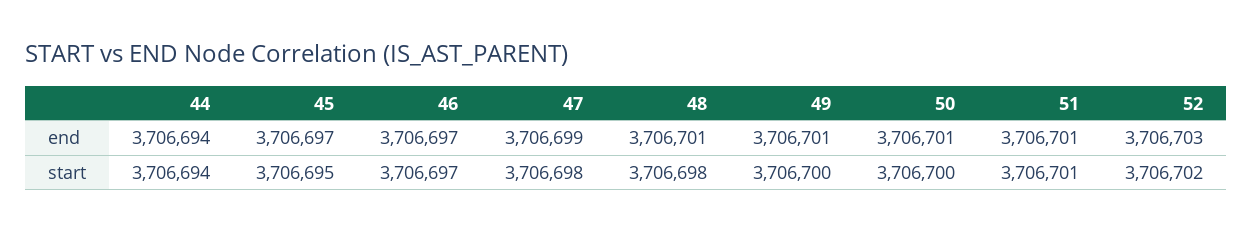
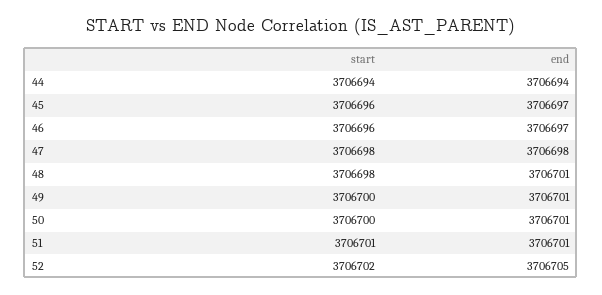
47, end: 3706699 -> 3706698
52, end: 3706703 -> 3706705
45, start: 3706695 -> 3706696
46, start: 3706697 -> 3706696

